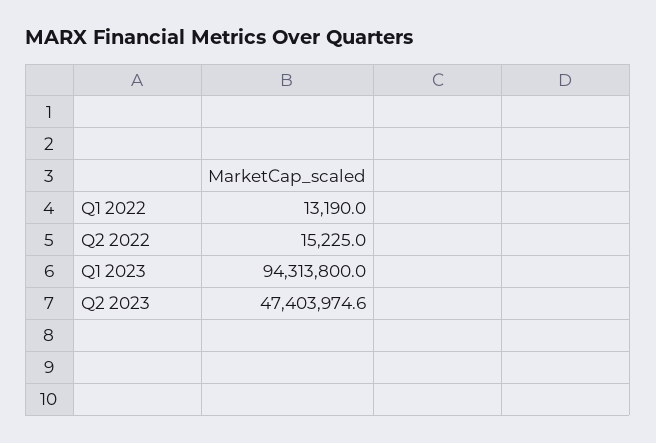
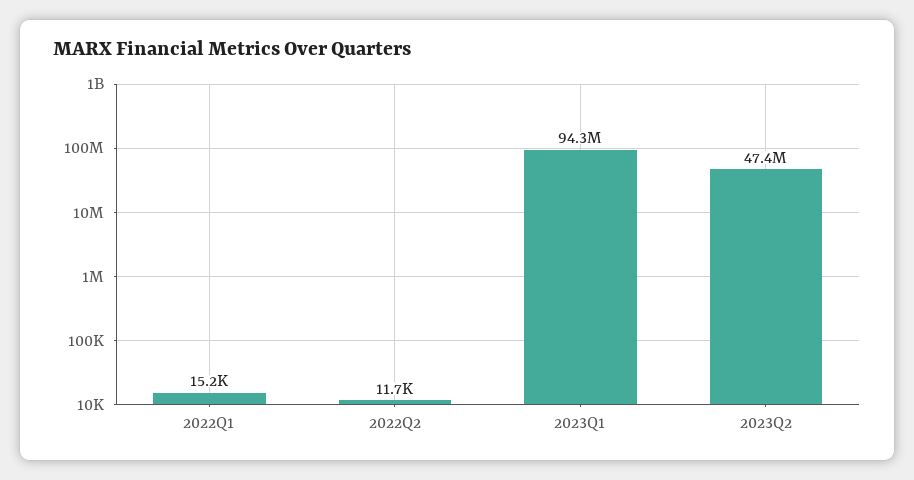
Q1 2022: 13190 -> 15200
Q2 2022: 15225 -> 11700

